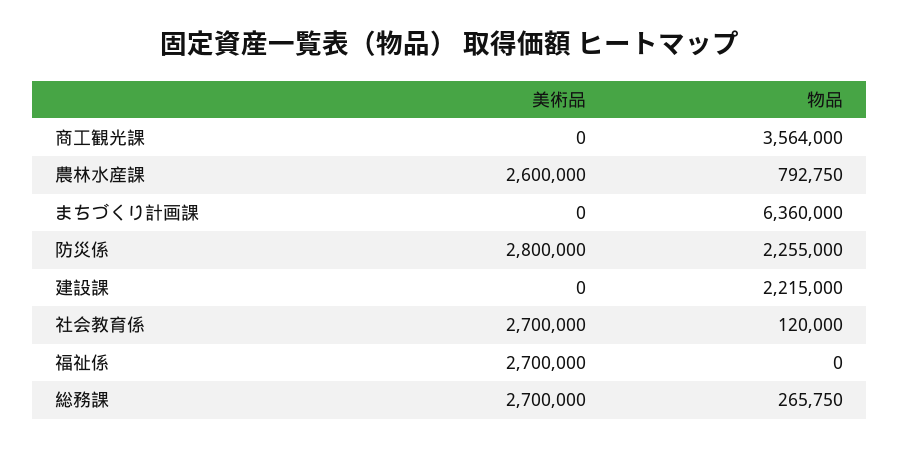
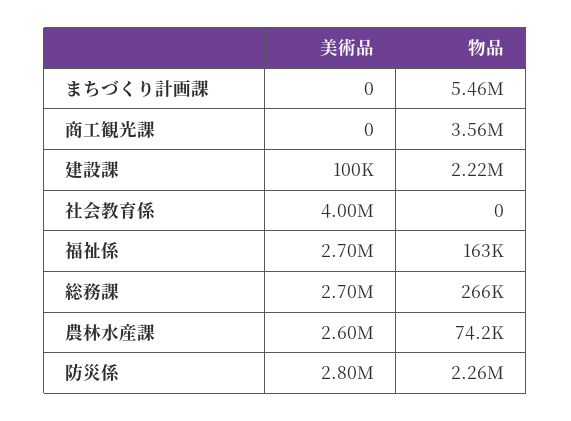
物品, 農林水産課: 792750 -> 74200
物品, まちづくり計画課: 6360000 -> 5460000
美術品, 建設課: 0 -> 100000
美術品, 社会教育係: 2700000 -> 4000000
物品, 社会教育係: 120000 -> 0
物品, 福祉係: 0 -> 163000

